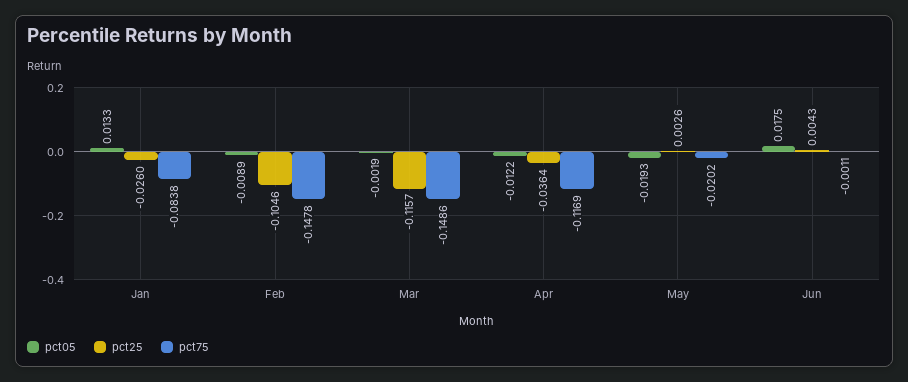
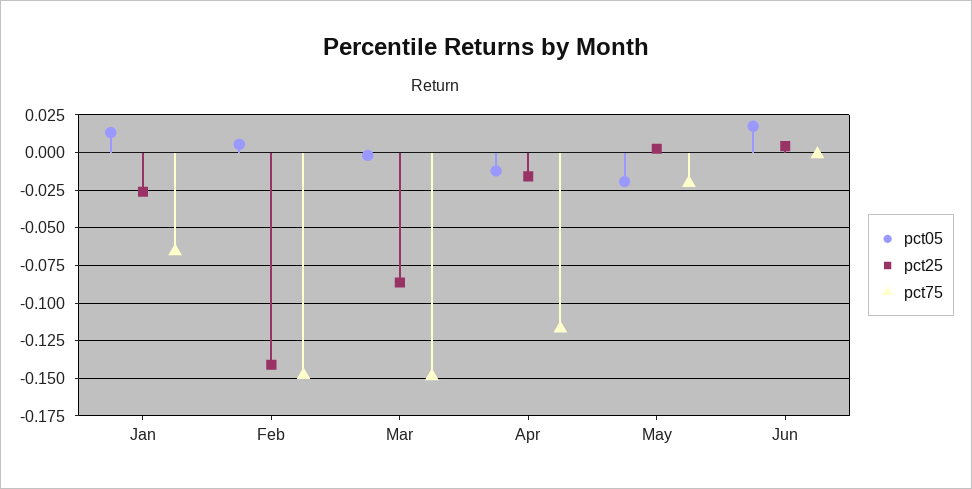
pct75, Jan: -0.0838 -> -0.065
pct05, Feb: -0.0089 -> 0.005
pct25, Feb: -0.1046 -> -0.14
pct25, Mar: -0.1157 -> -0.085
pct25, Apr: -0.0364 -> -0.015

